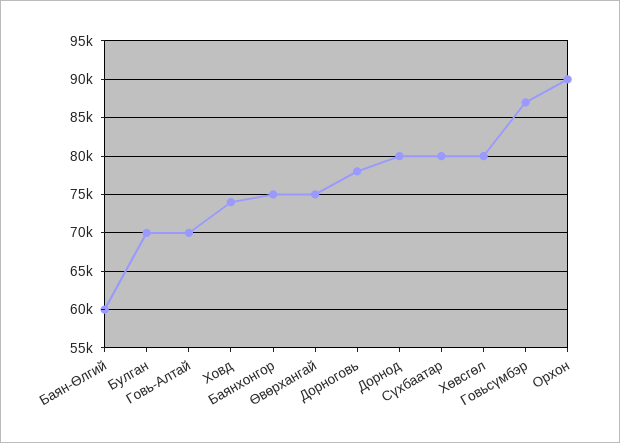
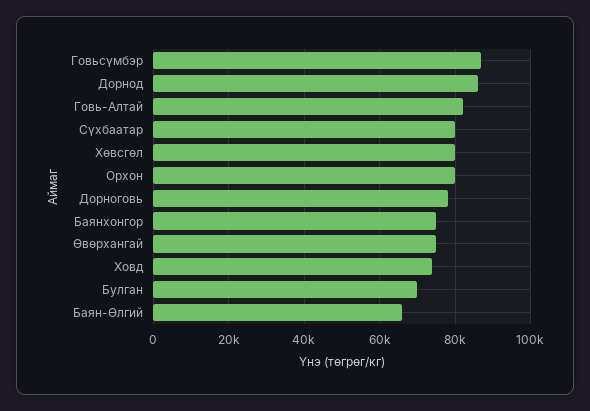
Баян-Өлгий: 60000 -> 66000
Говь-Алтай: 70000 -> 82000
Дорнод: 80000 -> 86000
Орхон: 90000 -> 80000

